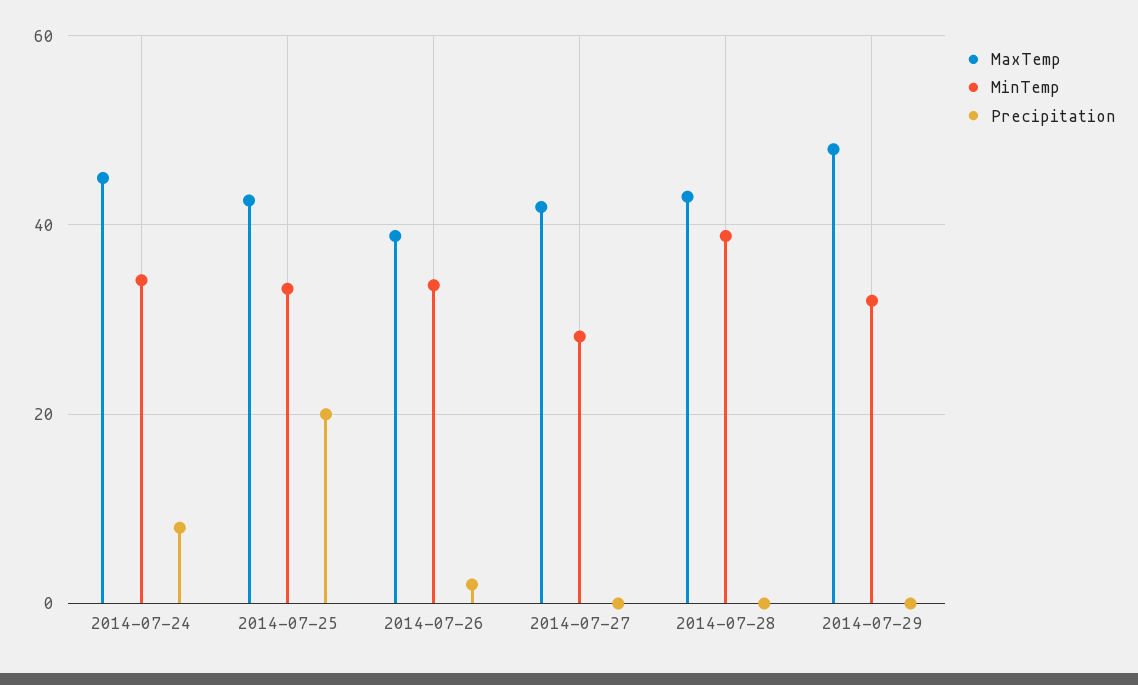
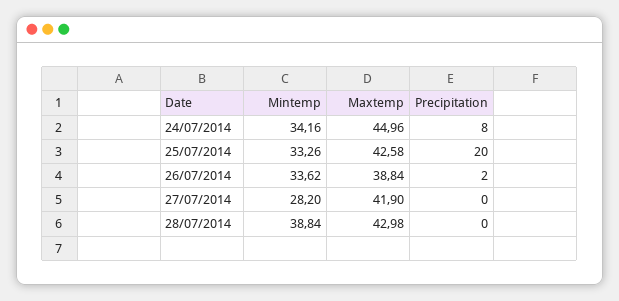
MaxTemp, 2014-07-29: 48 -> none
MinTemp, 2014-07-29: 32 -> none
Precipitation, 2014-07-29: 0 -> none

